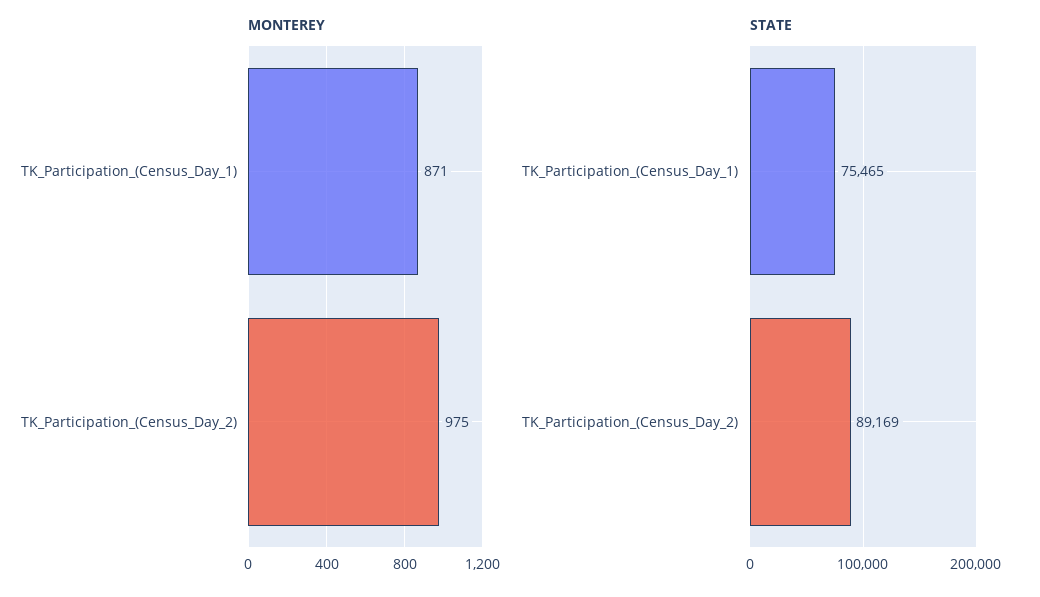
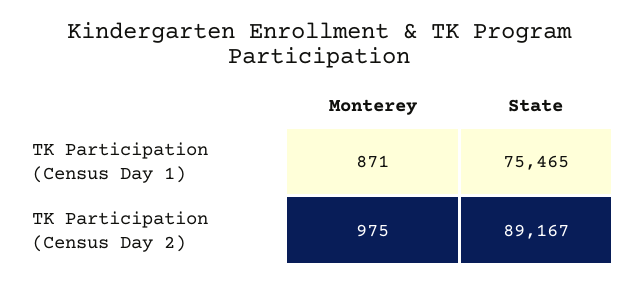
STATE, TK_Participation_(Census_Day_2): 89169 -> 89167

